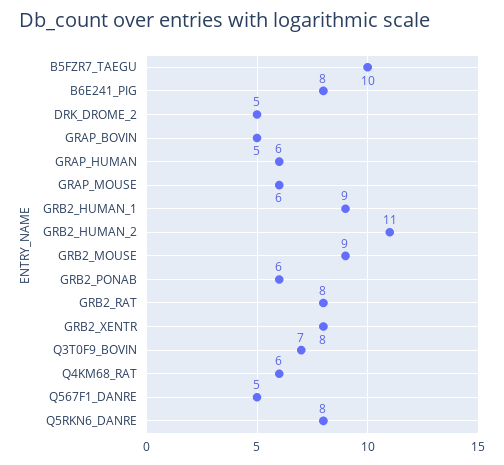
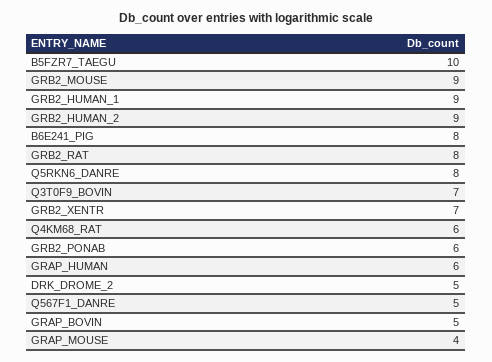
GRAP_MOUSE: 6 -> 4
GRB2_HUMAN_2: 11 -> 9
GRB2_XENTR: 8 -> 7

